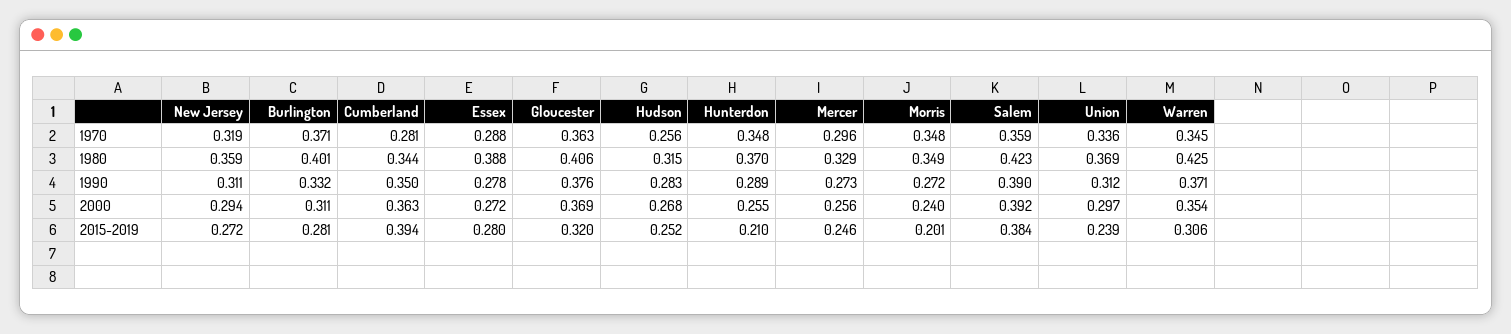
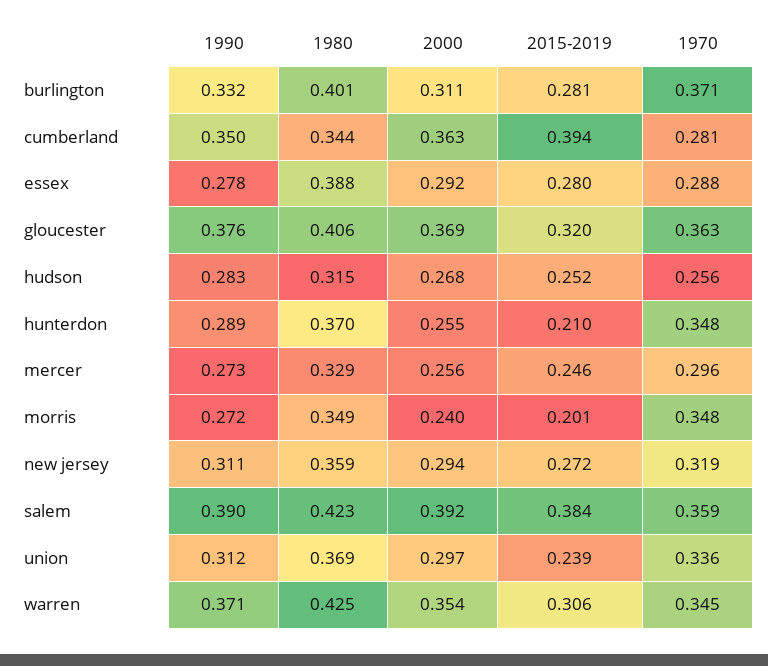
Essex, 2000: 0.272 -> 0.292

